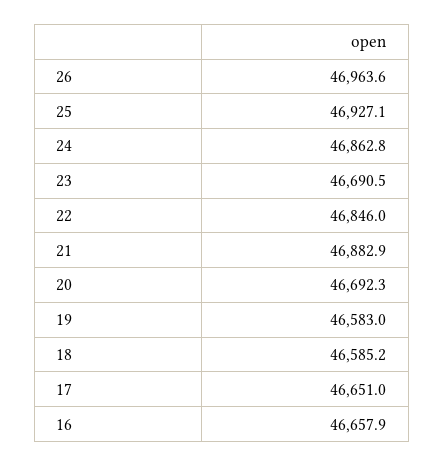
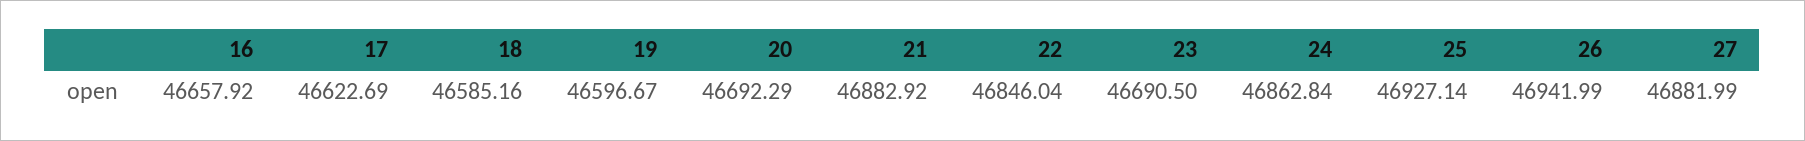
26: 46963.6 -> 46941.99
19: 46583 -> 46596.67
17: 46651 -> 46622.69
27: none -> 46881.99

